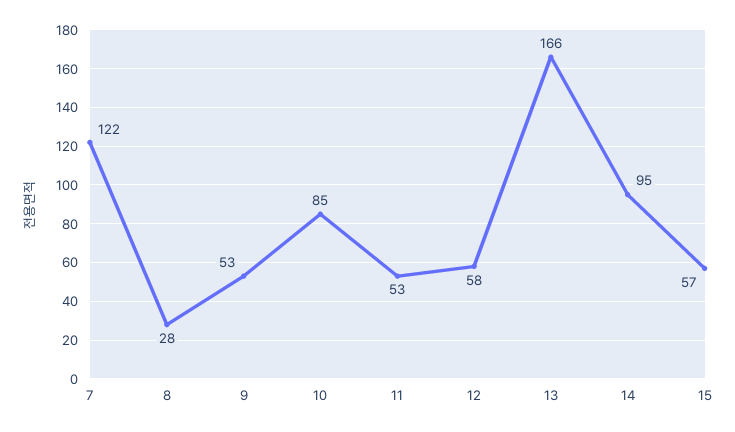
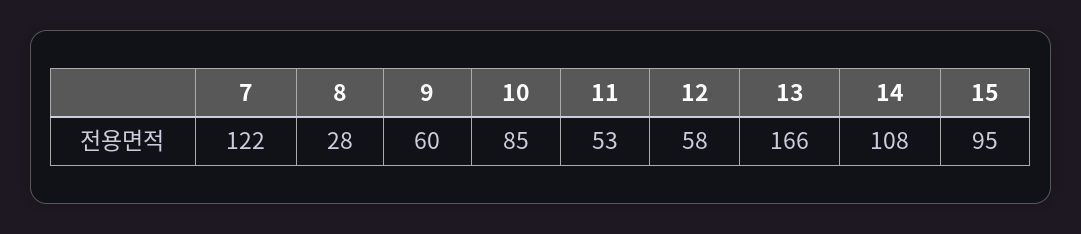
9: 53 -> 60
14: 95 -> 108
15: 57 -> 95

